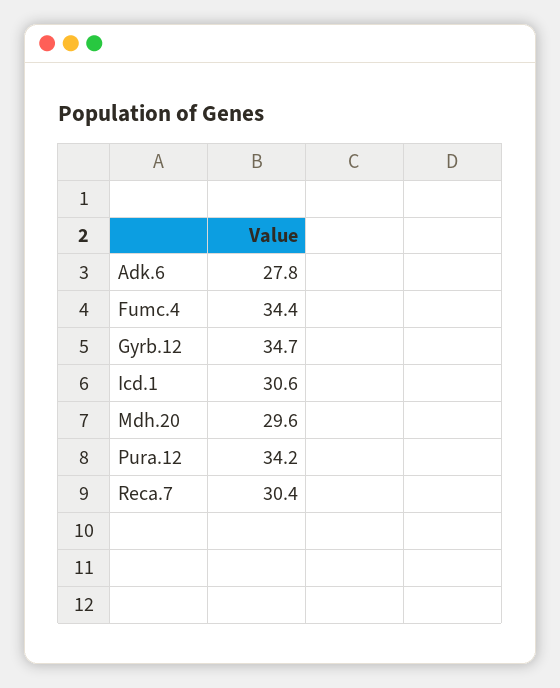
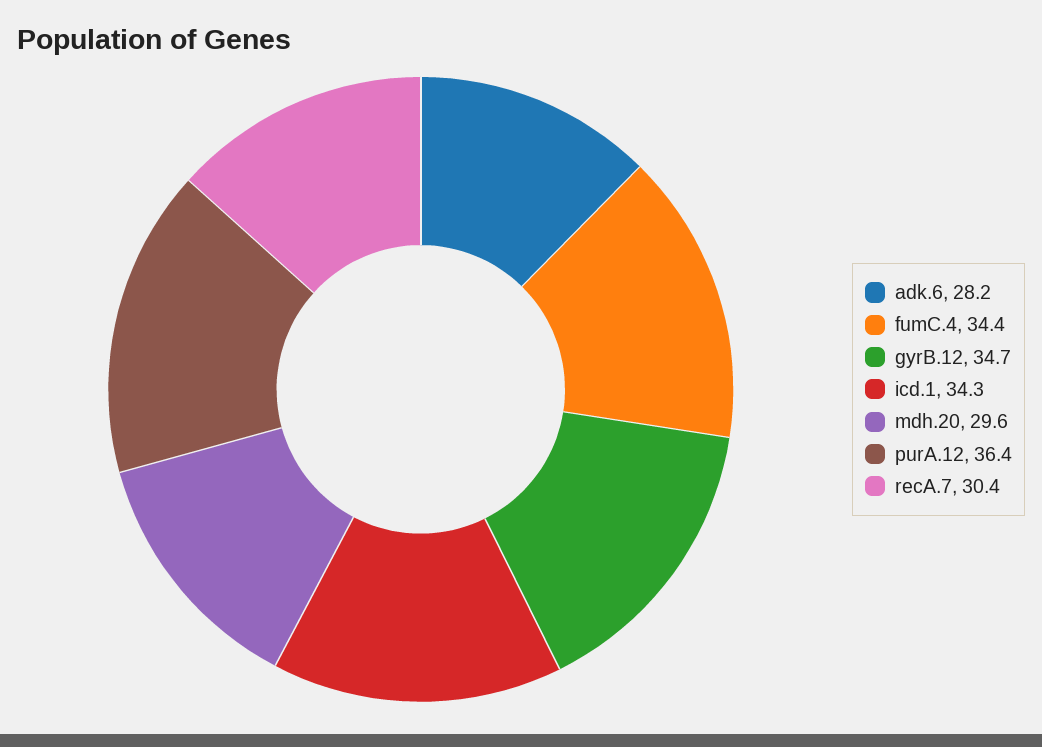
Adk.6: 27.8 -> 28.2
Icd.1: 30.6 -> 34.3
Pura.12: 34.2 -> 36.4

